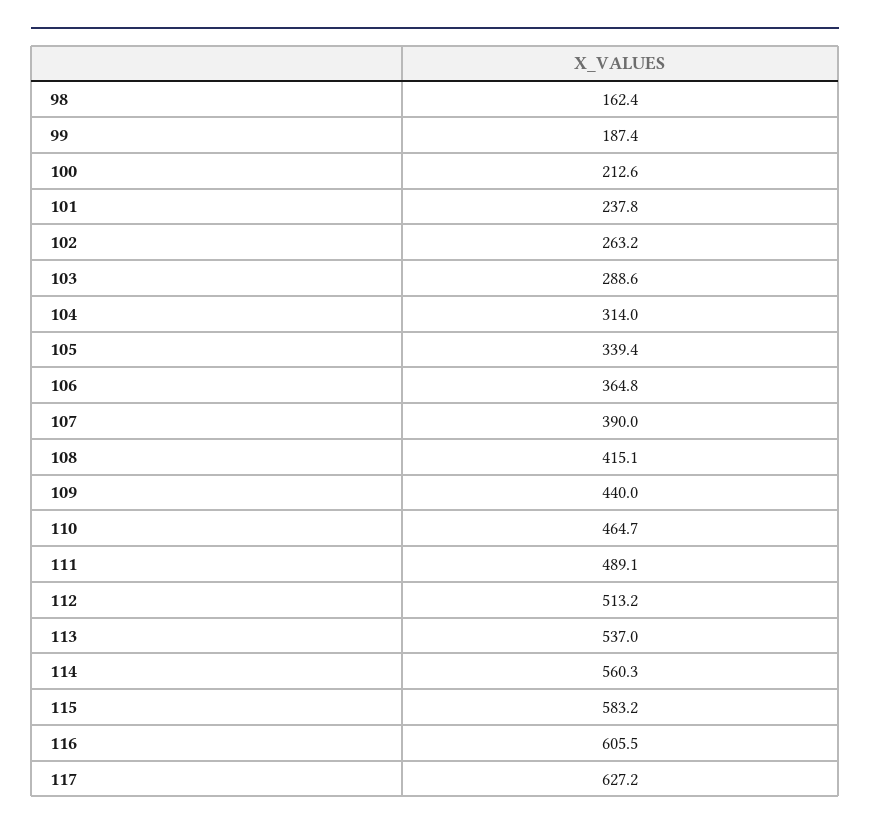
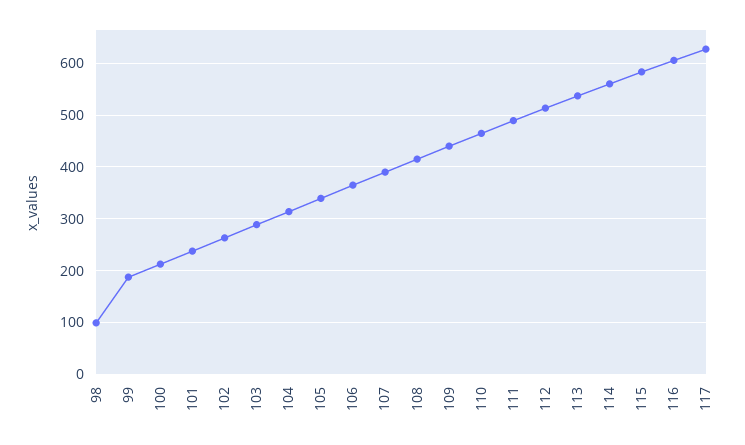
98: 162.4 -> 100

